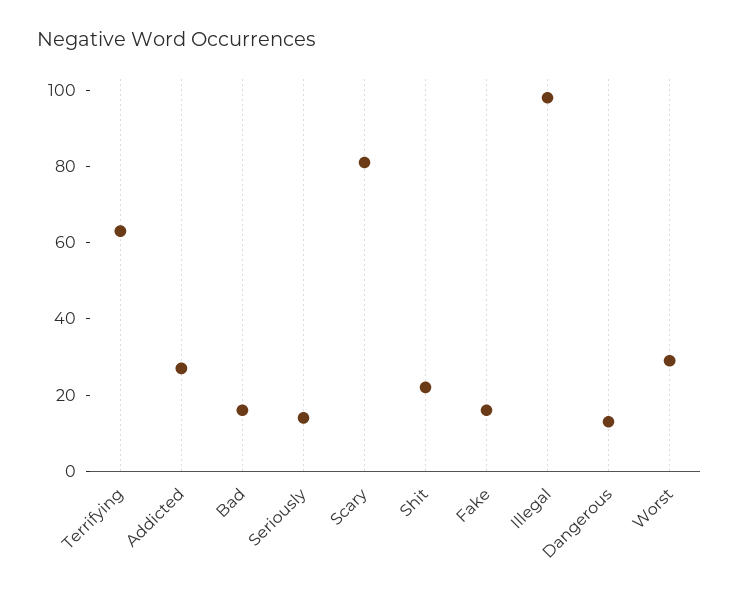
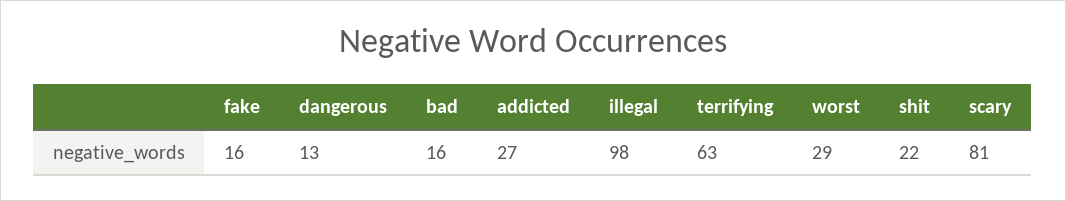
Seriously: 15 -> none

